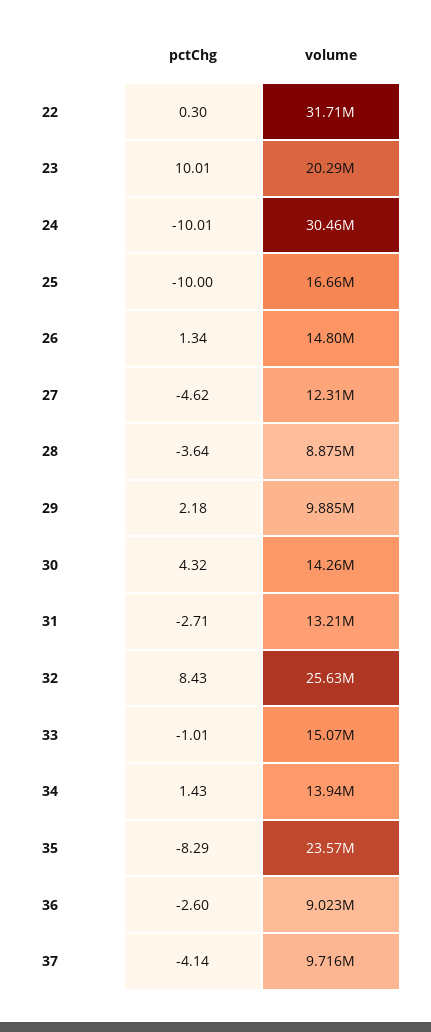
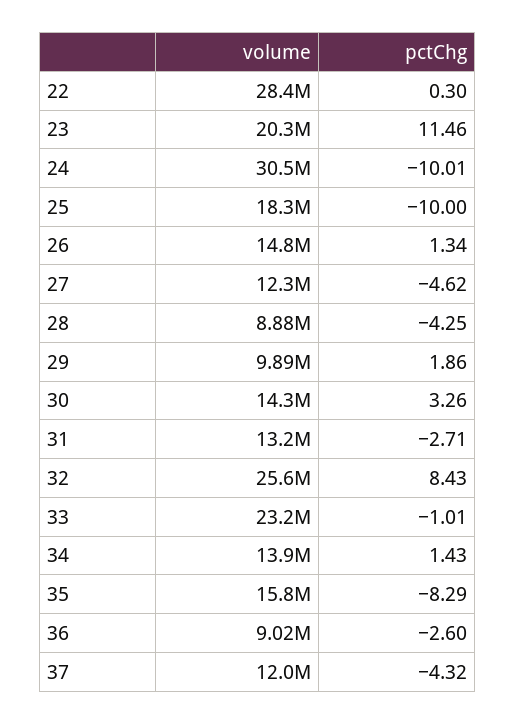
volume, 22: 31710000 -> 28400000
pctChg, 23: 10.01 -> 11.46
volume, 25: 16660000 -> 18300000
pctChg, 28: -3.64 -> -4.25
pctChg, 29: 2.18 -> 1.86
pctChg, 30: 4.32 -> 3.26
volume, 33: 15070000 -> 23200000
volume, 35: 23570000 -> 15800000
pctChg, 37: -4.14 -> -4.32
volume, 37: 9716000 -> 12000000

